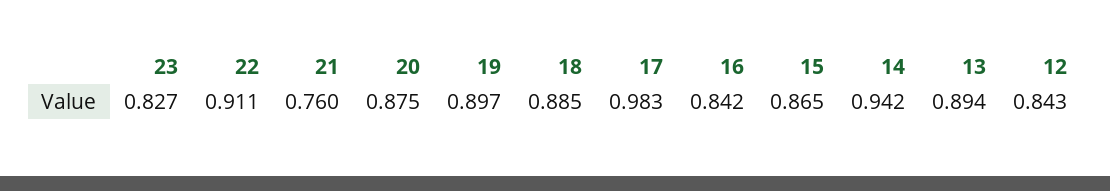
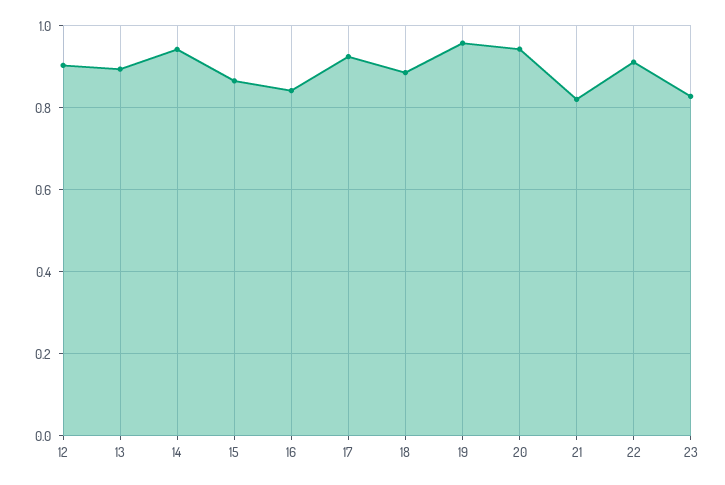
21: 0.76 -> 0.82
20: 0.875 -> 0.94
19: 0.897 -> 0.96
17: 0.983 -> 0.92
12: 0.843 -> 0.9

